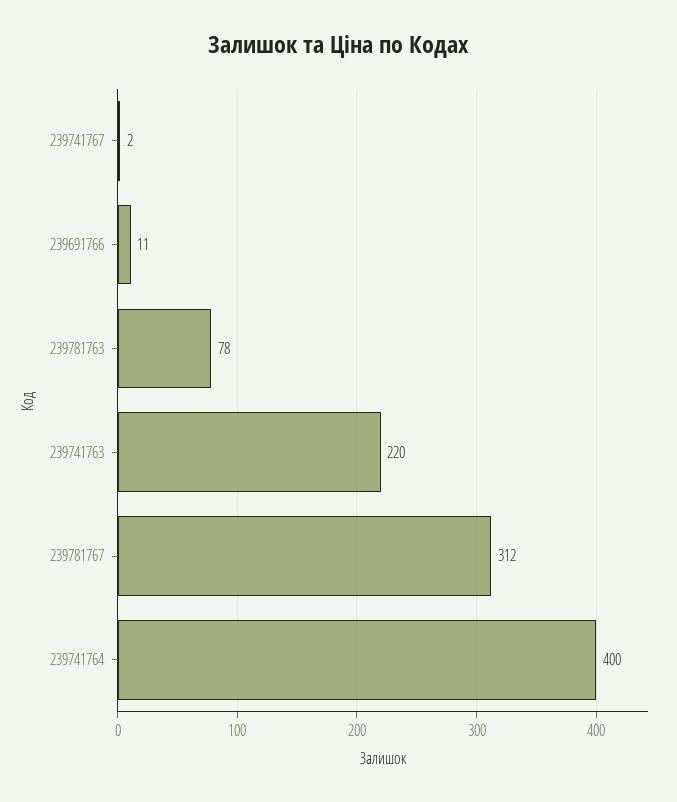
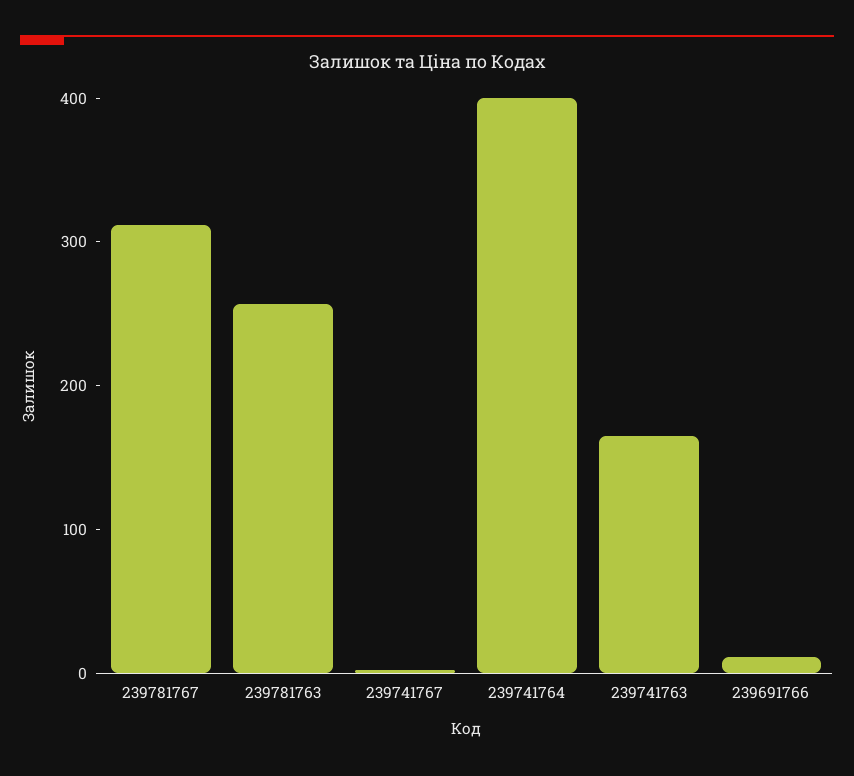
239781763: 78 -> 260
239741763: 220 -> 160

